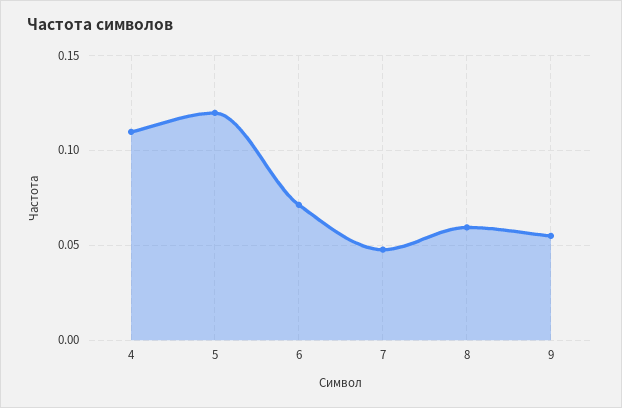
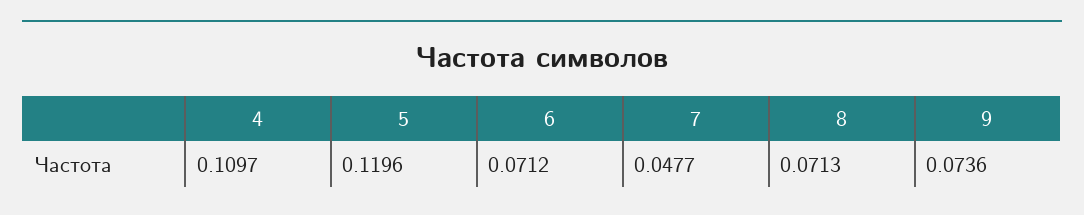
8: 0.06 -> 0.0713
9: 0.055 -> 0.0736

